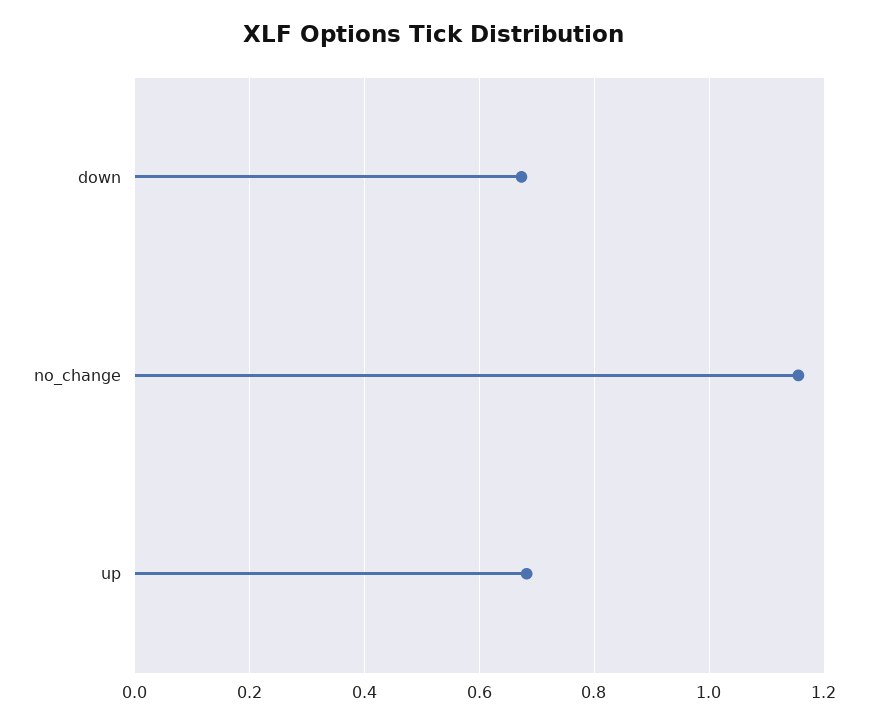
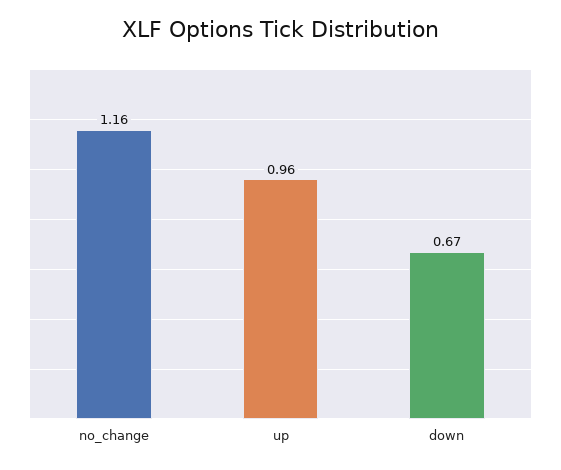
up: 0.68 -> 0.96

